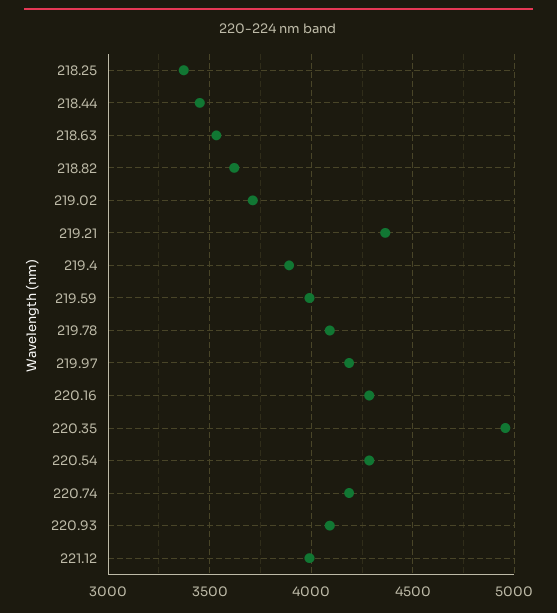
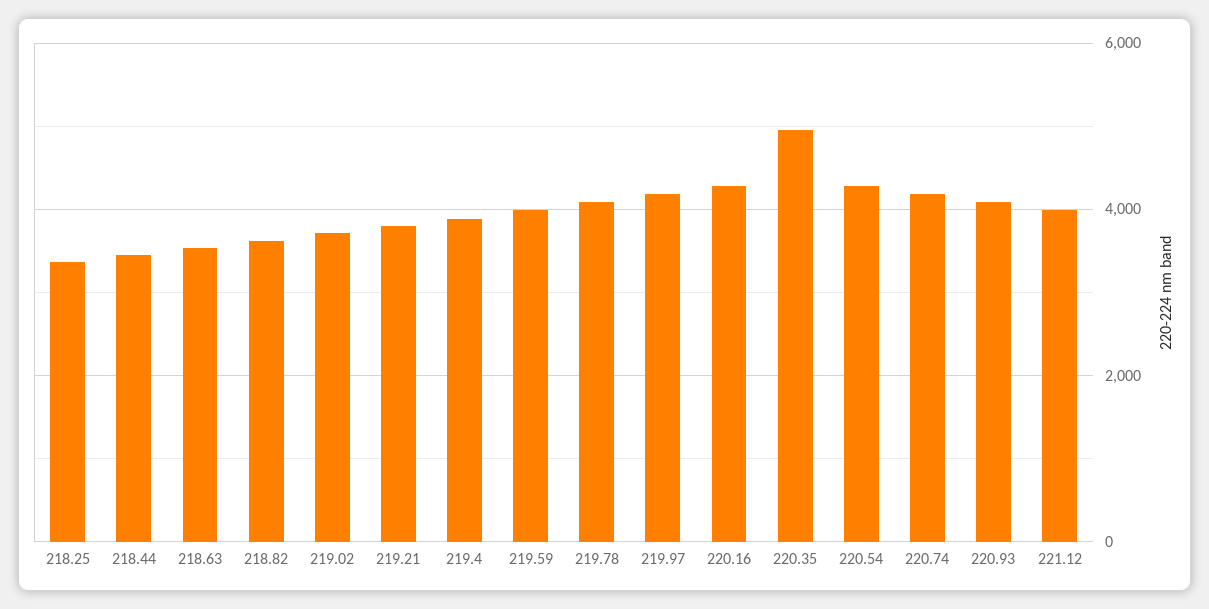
219.21: 4350 -> 3800

